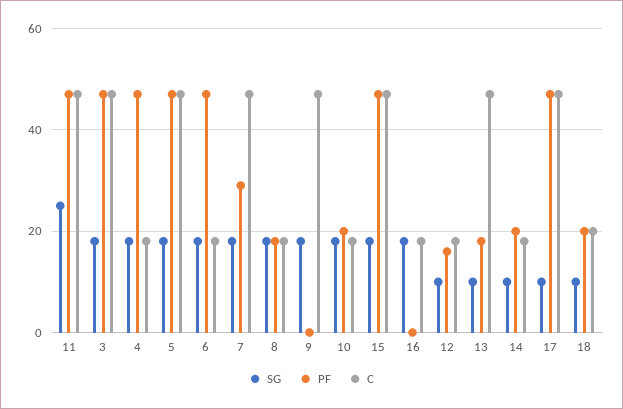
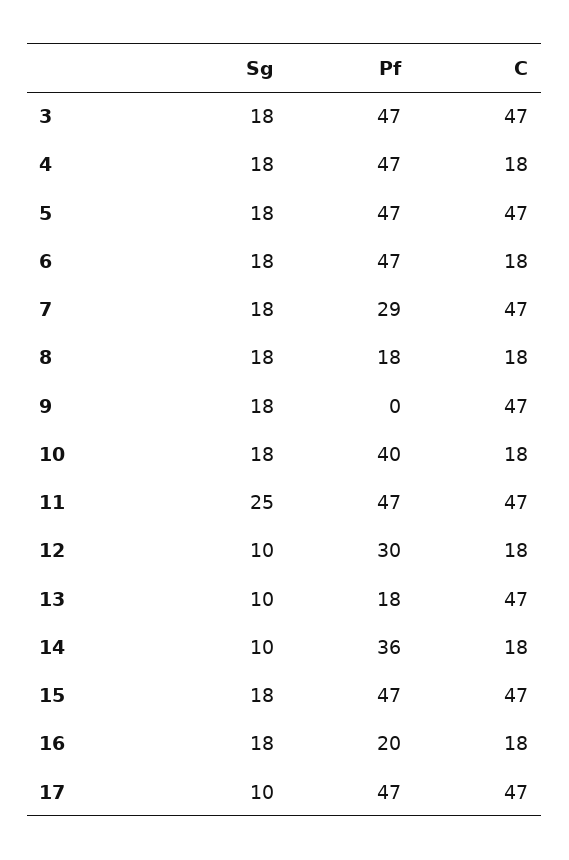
PF, 10: 20 -> 40
PF, 16: 0 -> 20
PF, 12: 15 -> 30
PF, 14: 20 -> 36
SG, 18: 10 -> none
PF, 18: 20 -> none
C, 18: 20 -> none

